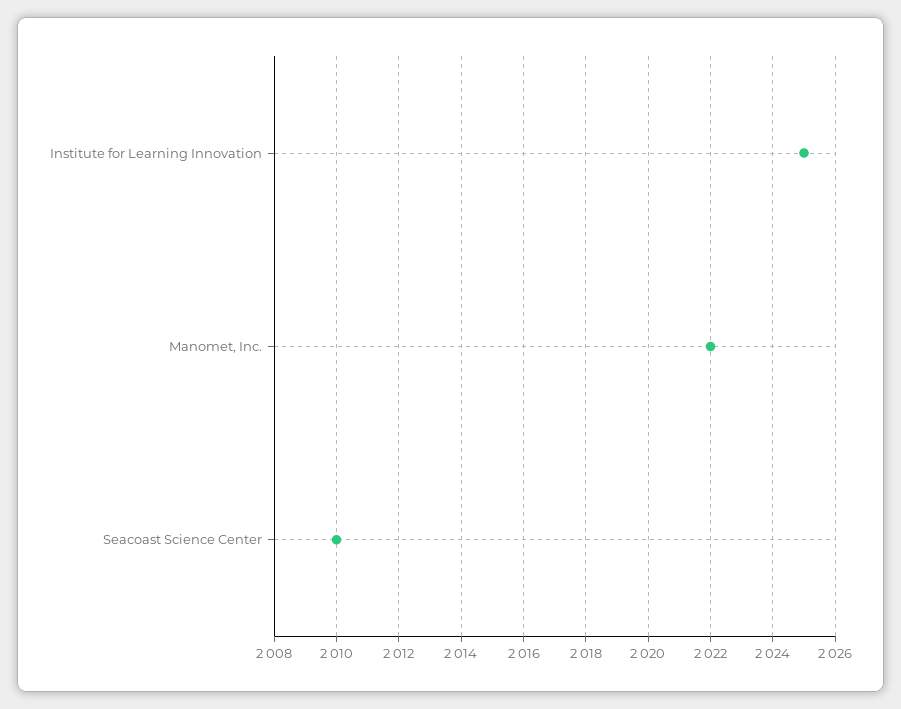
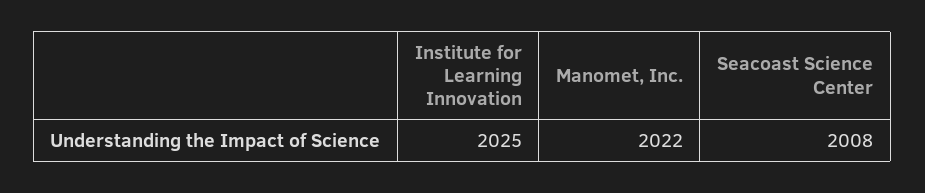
Seacoast Science Center: 2010 -> 2008

